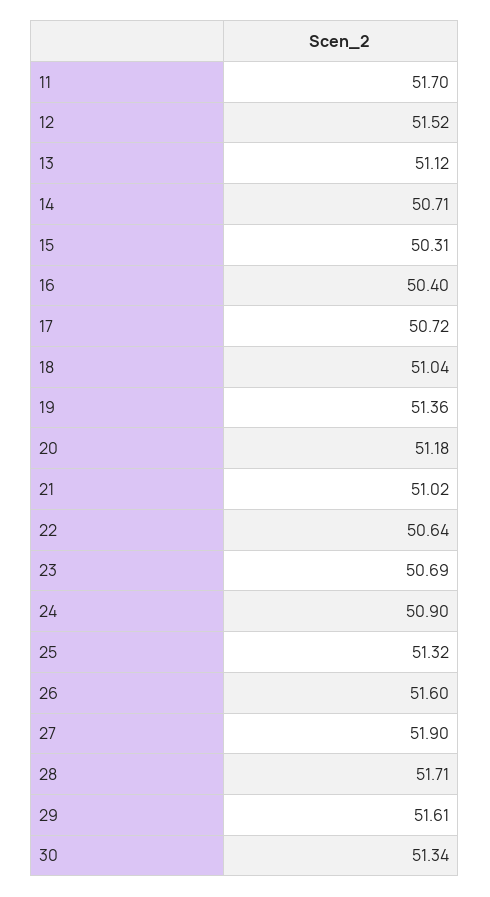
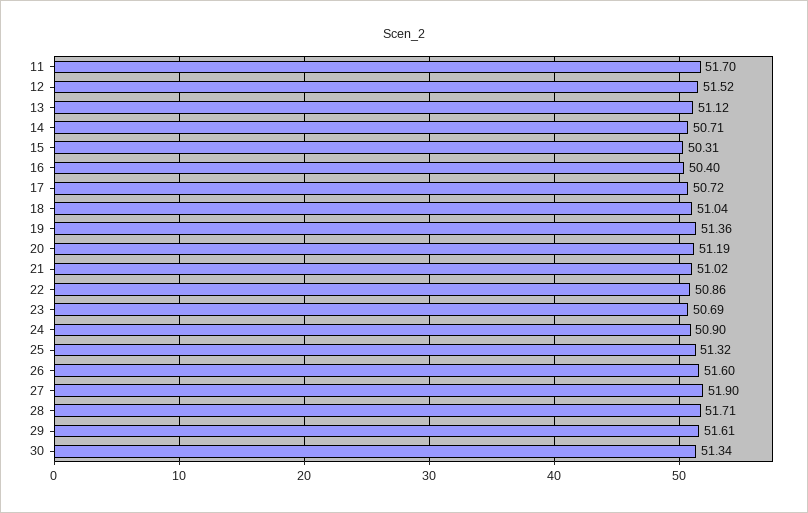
20: 51.18 -> 51.19
22: 50.64 -> 50.86

